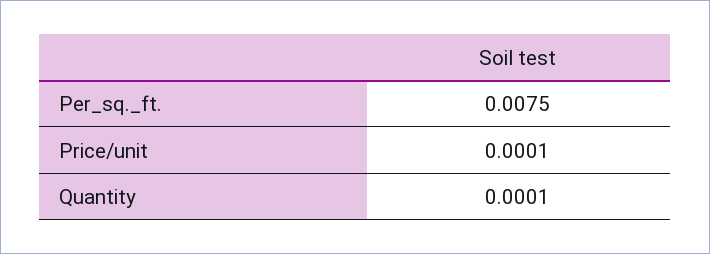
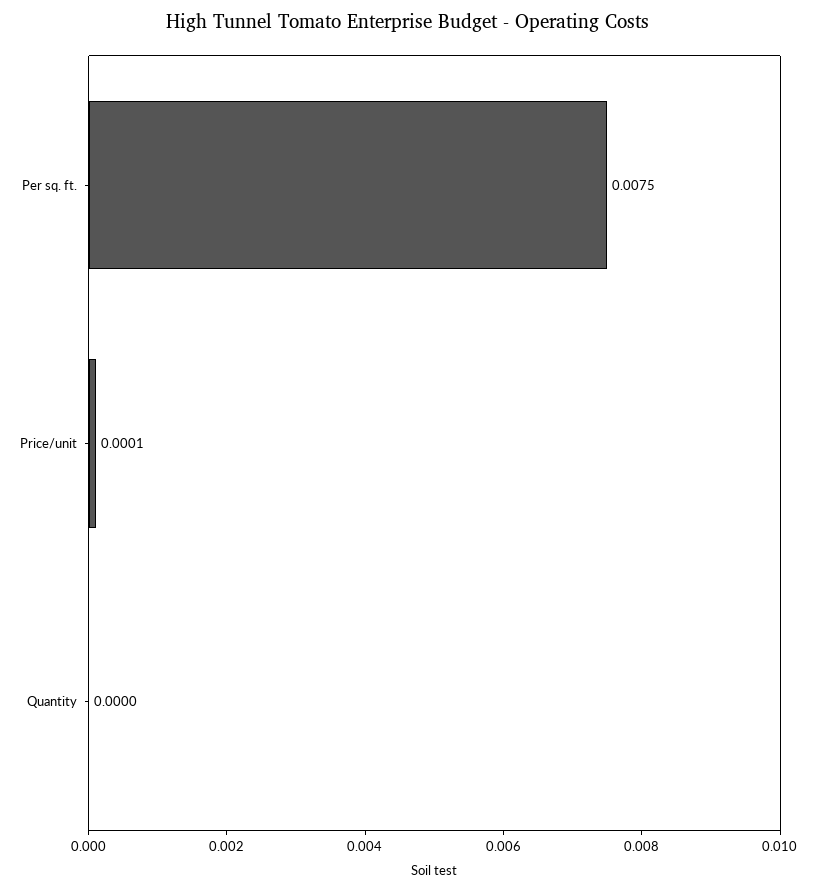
Quantity: 0.0001 -> 0

